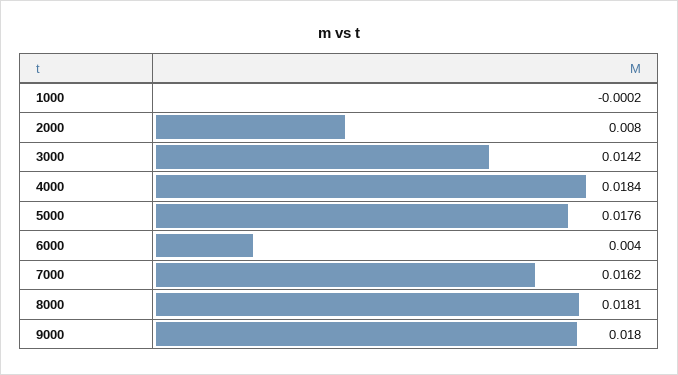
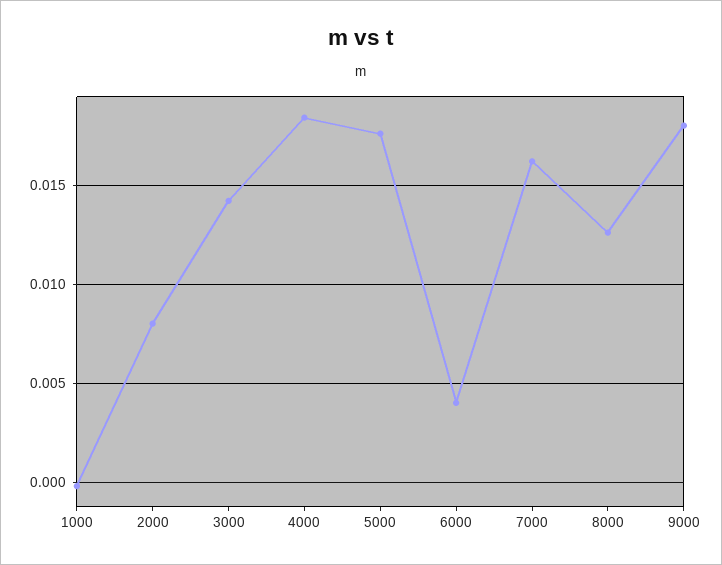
8000: 0.0181 -> 0.0125

